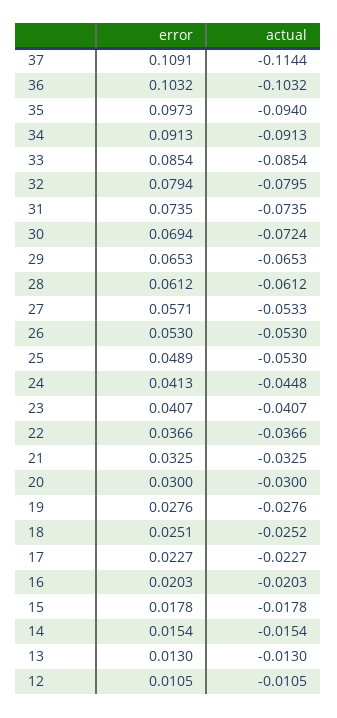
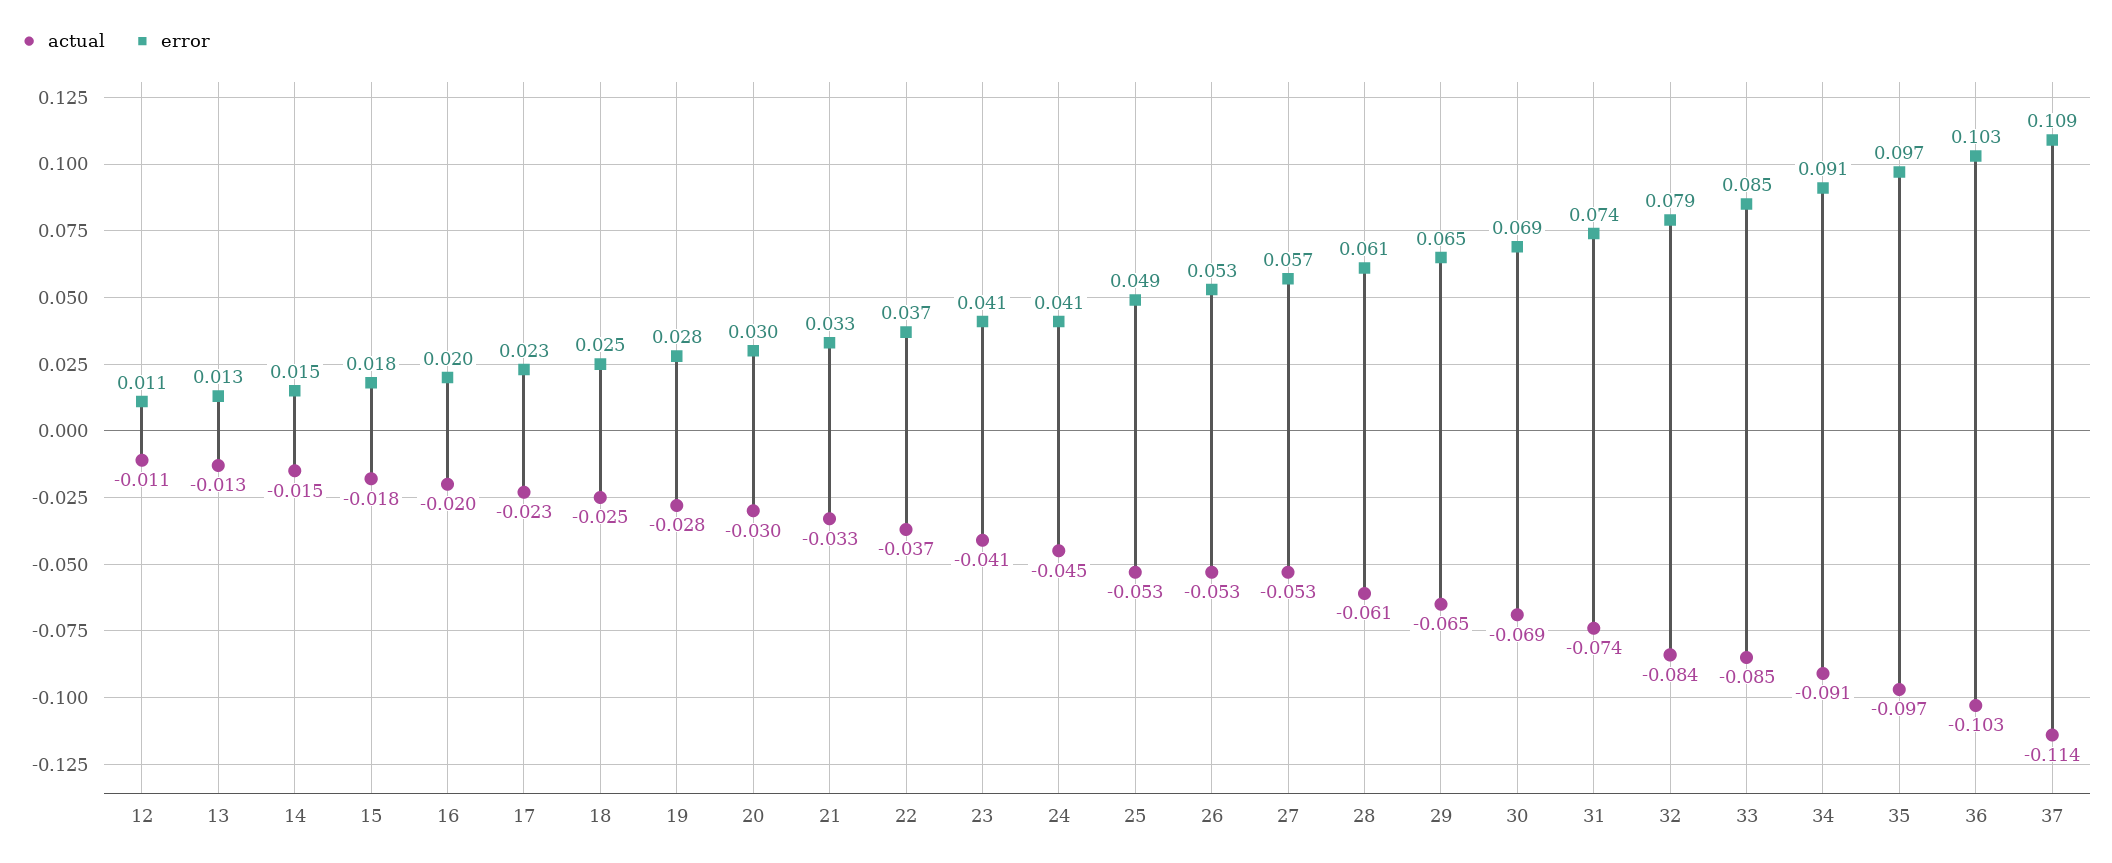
actual, 35: -0.094 -> -0.097
actual, 32: -0.0795 -> -0.084
actual, 30: -0.0724 -> -0.069

